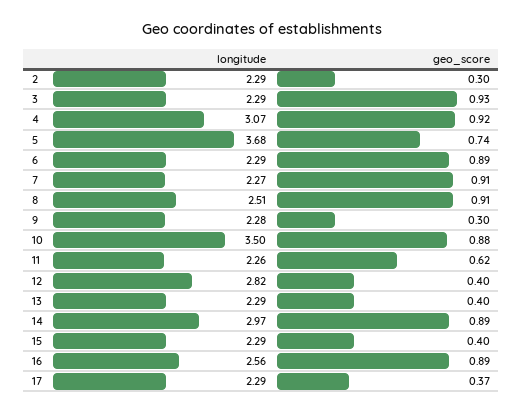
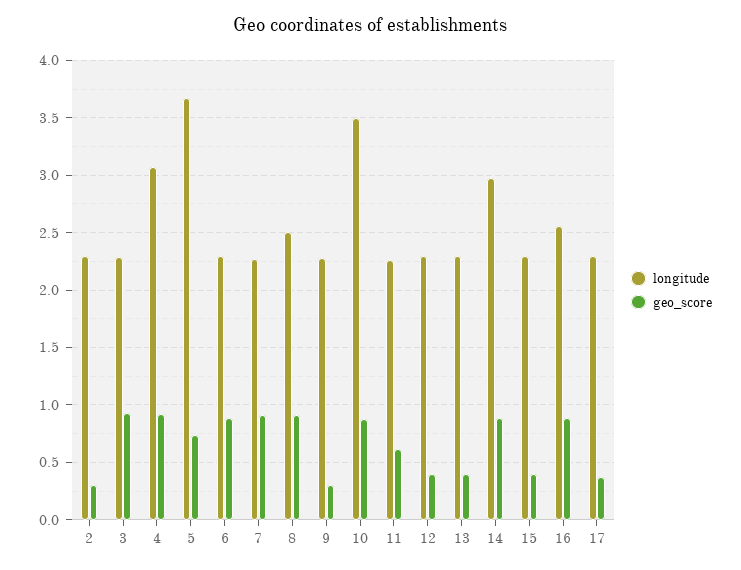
longitude, 12: 2.82 -> 2.3

